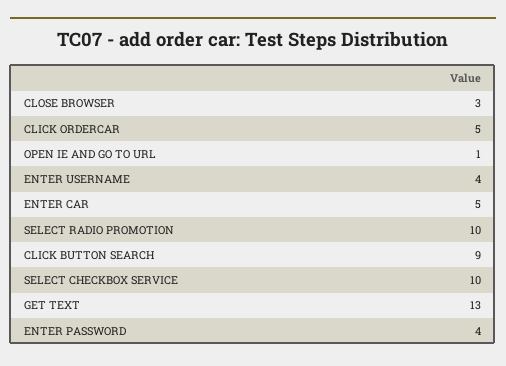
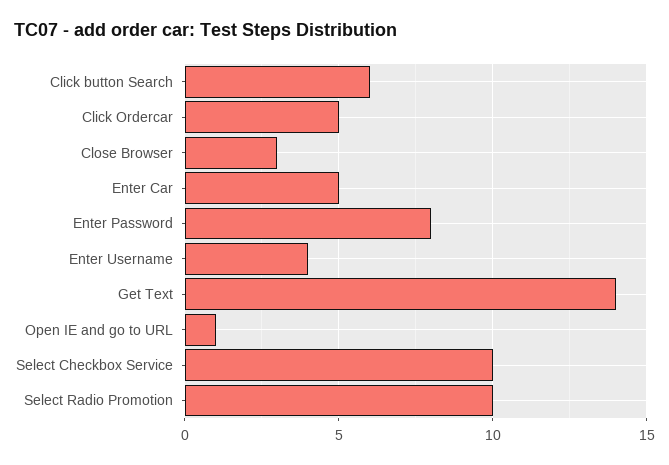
CLICK BUTTON SEARCH: 9 -> 6
GET TEXT: 13 -> 14
ENTER PASSWORD: 4 -> 8

